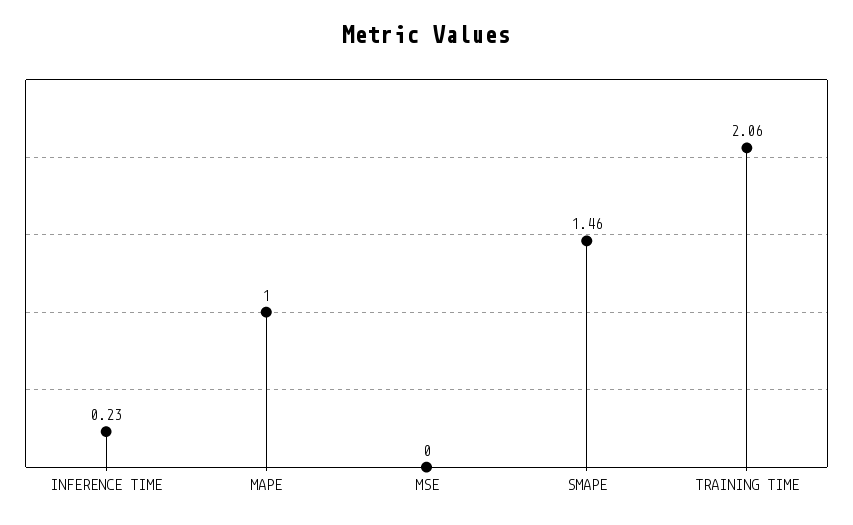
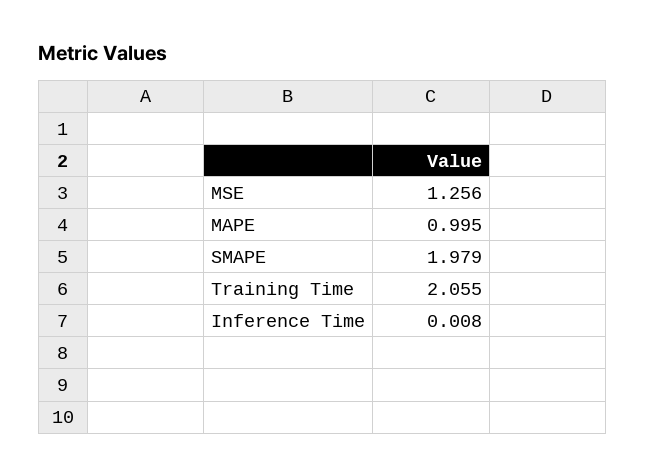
INFERENCE TIME: 0.23 -> 0.008
MSE: 0 -> 1.256
SMAPE: 1.46 -> 1.979

